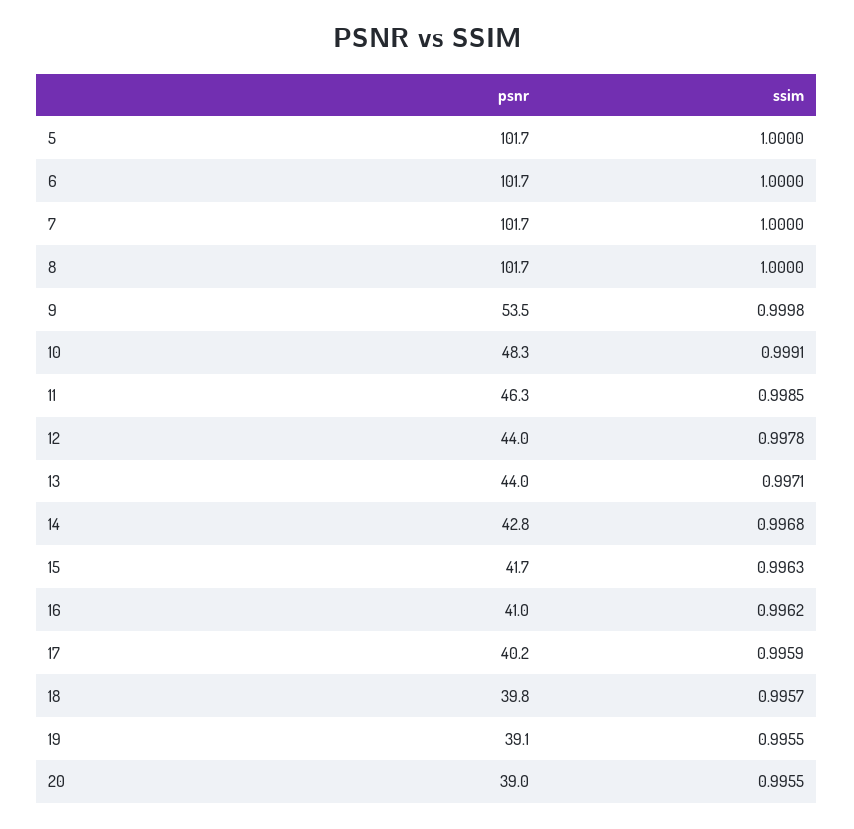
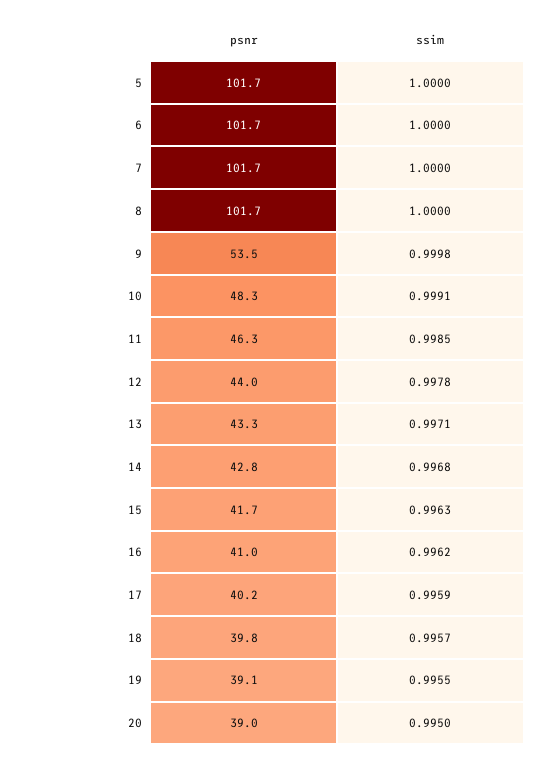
psnr, 13: 44 -> 43.3
ssim, 20: 0.9955 -> 0.995

